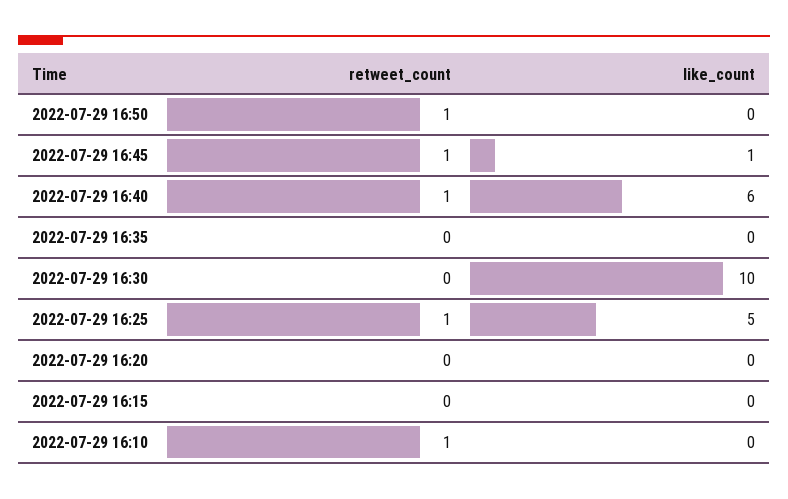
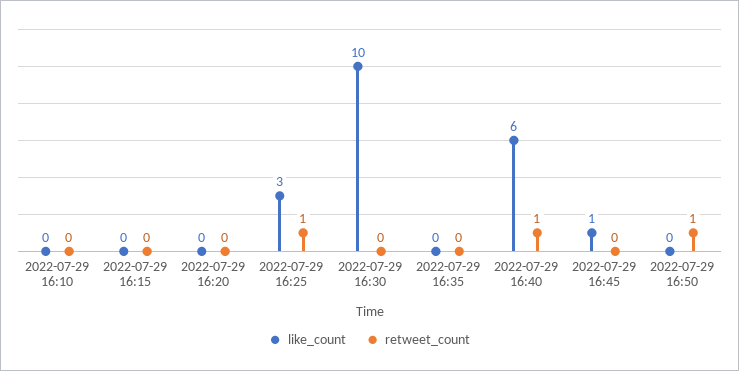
retweet_count, 2022-07-29 16:45: 1 -> 0
like_count, 2022-07-29 16:25: 5 -> 3
retweet_count, 2022-07-29 16:10: 1 -> 0

